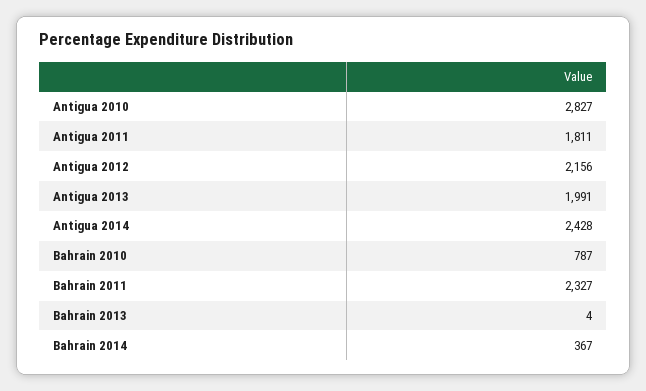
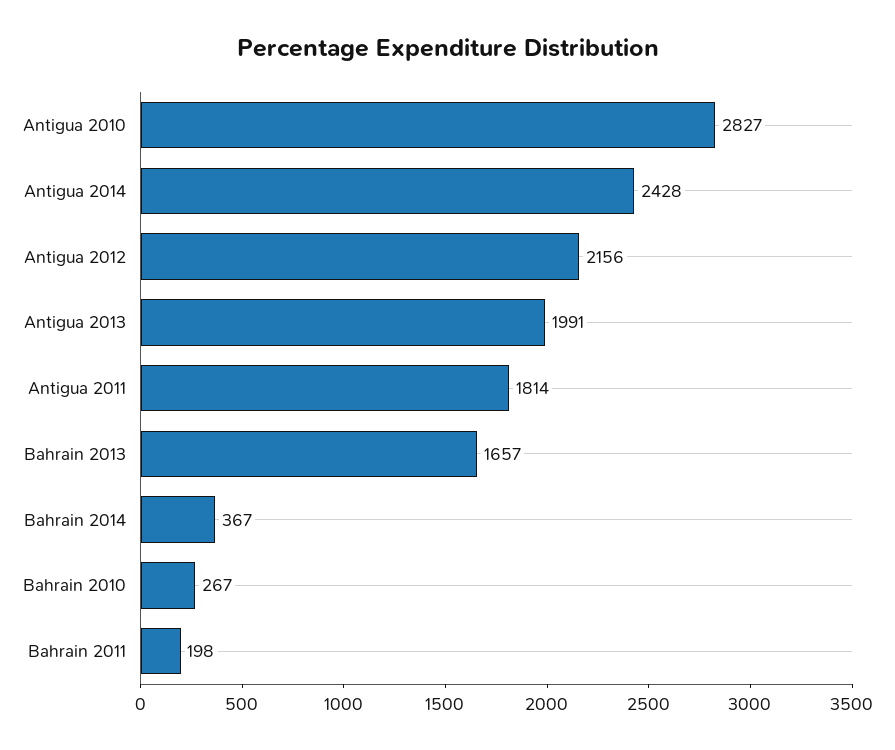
Antigua 2011: 1811 -> 1814
Bahrain 2010: 787 -> 267
Bahrain 2011: 2327 -> 198
Bahrain 2013: 4 -> 1657

